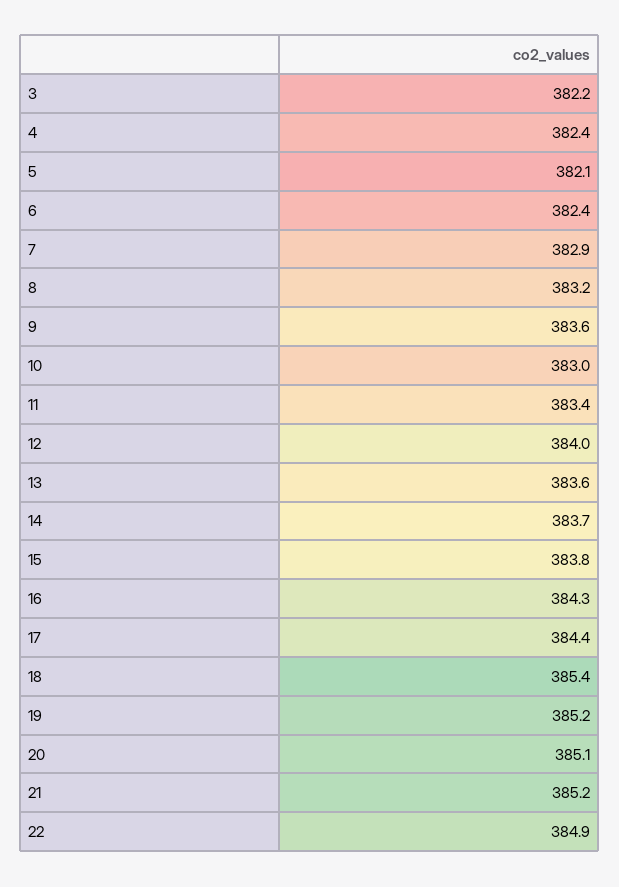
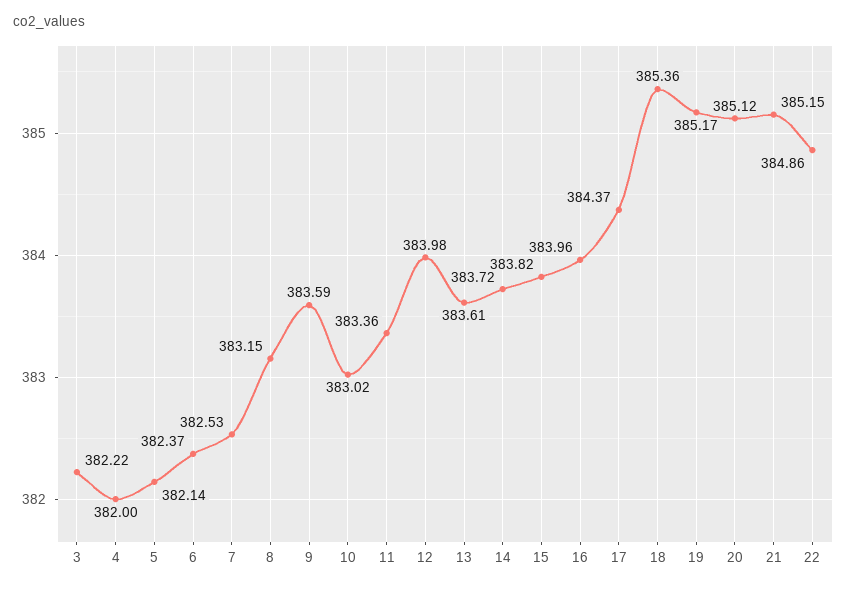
4: 382.4 -> 382
7: 382.9 -> 382.53
16: 384.3 -> 383.96

